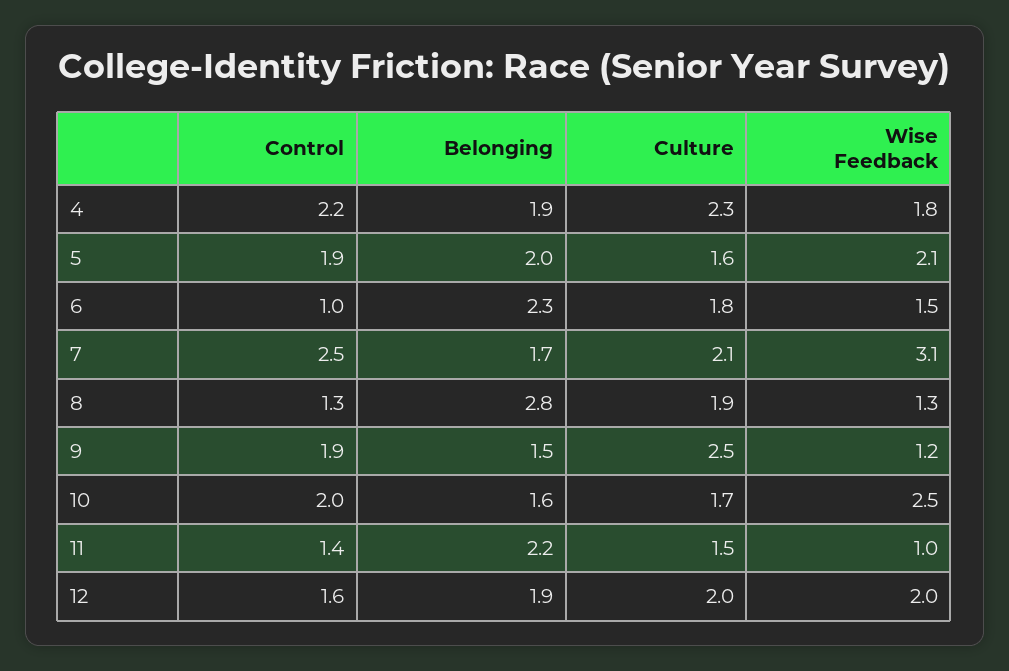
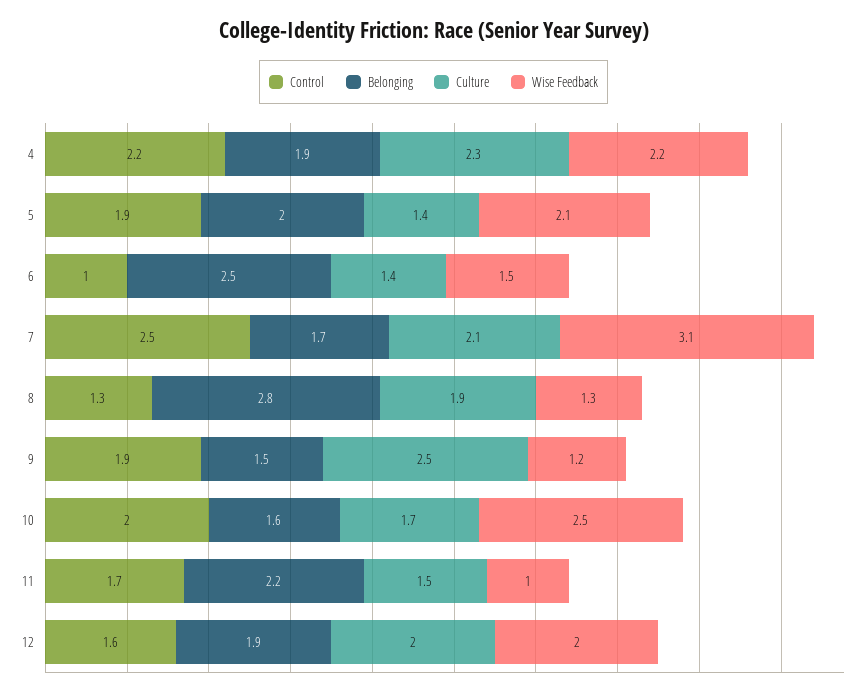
Wise Feedback, 4: 1.8 -> 2.2
Culture, 5: 1.6 -> 1.4
Belonging, 6: 2.3 -> 2.5
Culture, 6: 1.8 -> 1.4
Control, 11: 1.4 -> 1.7

